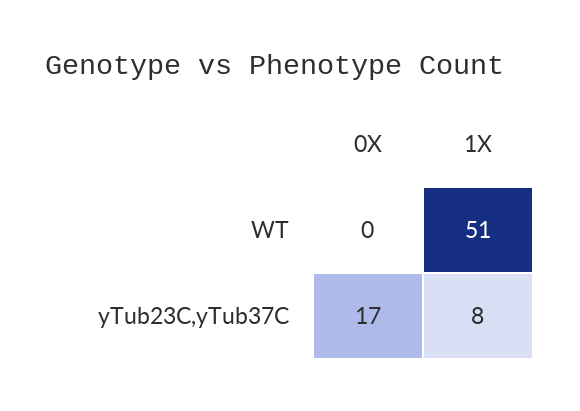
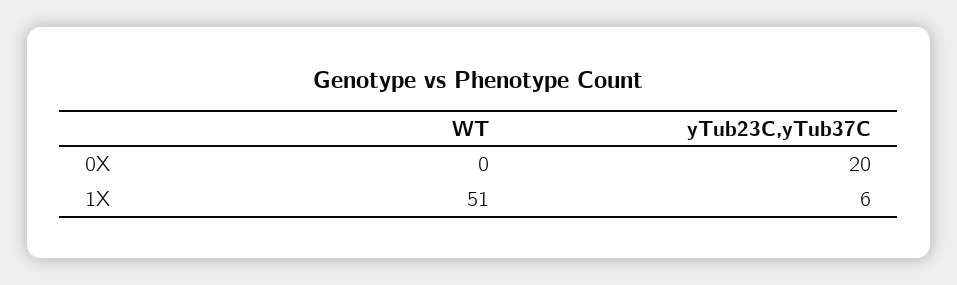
0X, yTub23C,yTub37C: 17 -> 20
1X, yTub23C,yTub37C: 8 -> 6

